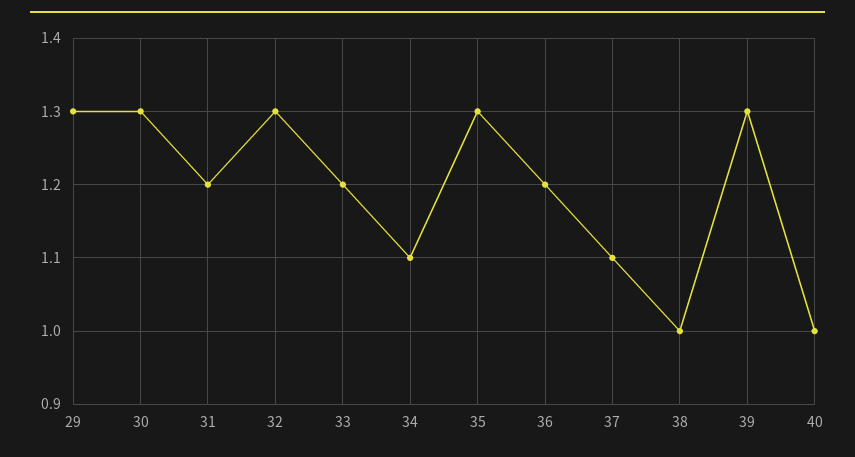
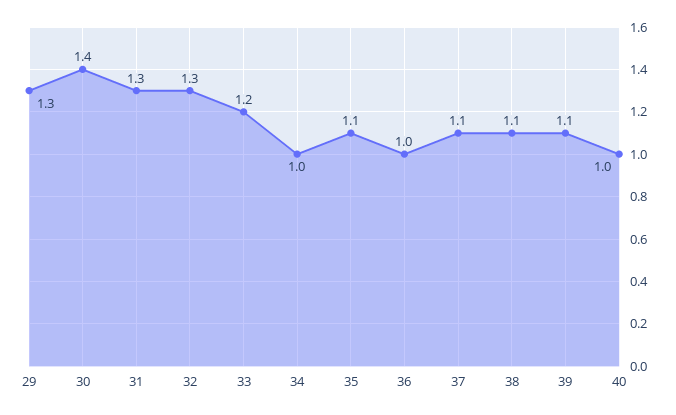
30: 1.3 -> 1.4
31: 1.2 -> 1.3
34: 1.1 -> 1
35: 1.3 -> 1.1
36: 1.2 -> 1
38: 1 -> 1.1
39: 1.3 -> 1.1

